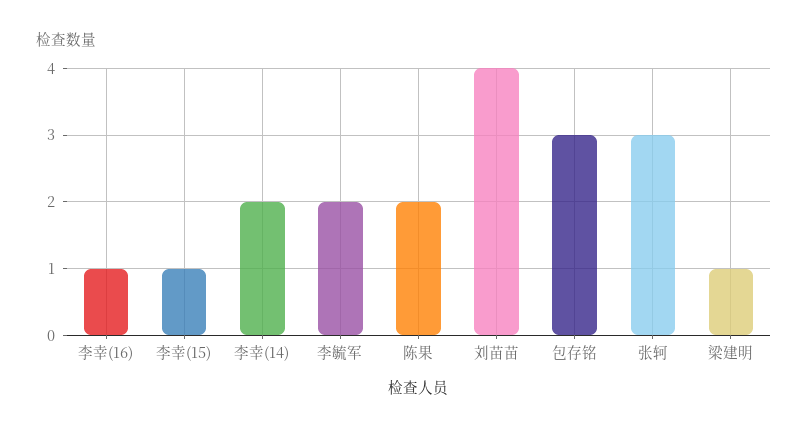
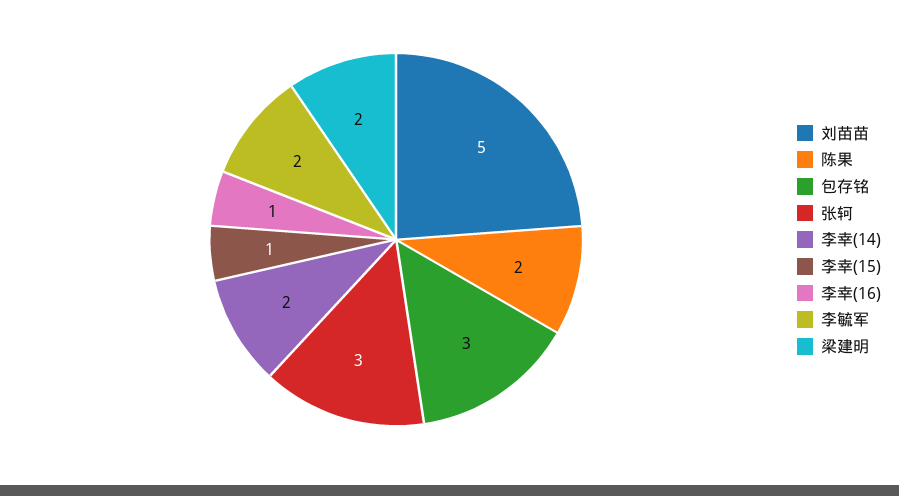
刘苗苗: 4 -> 5
梁建明: 1 -> 2

